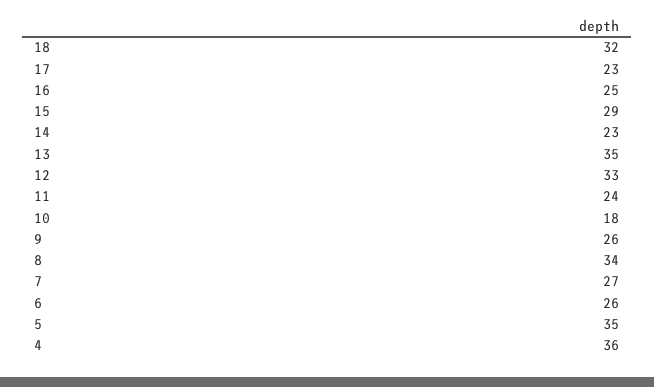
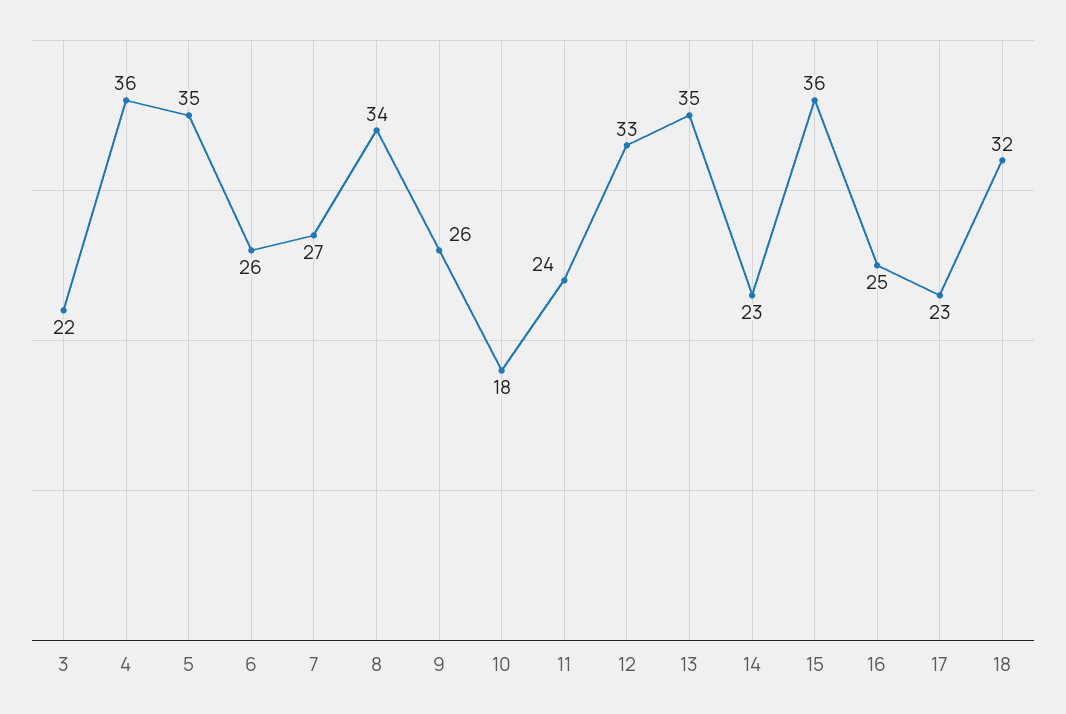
15: 29 -> 36
3: none -> 22

